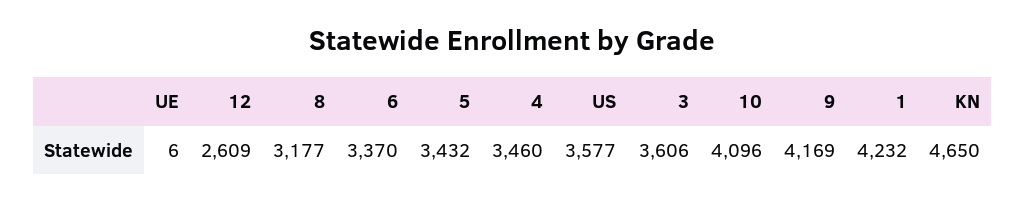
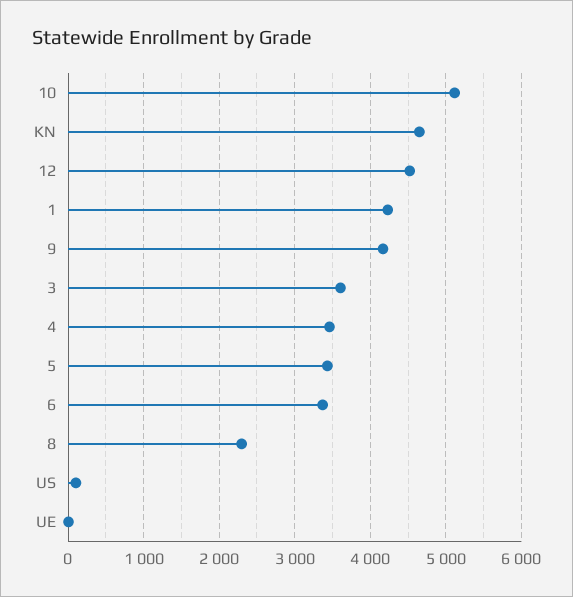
12: 2609 -> 4500
8: 3177 -> 2300
US: 3577 -> 100
10: 4096 -> 5100

